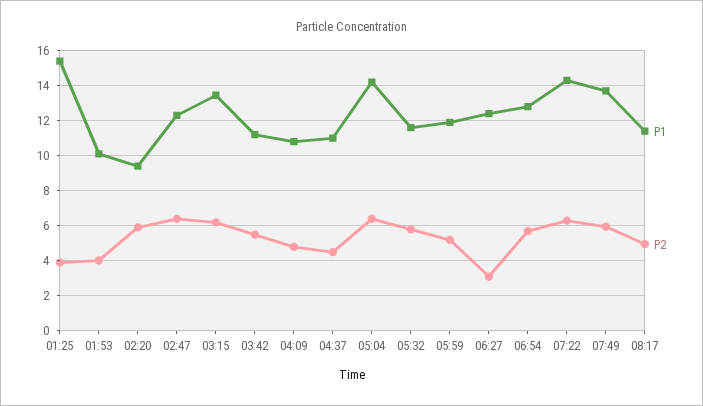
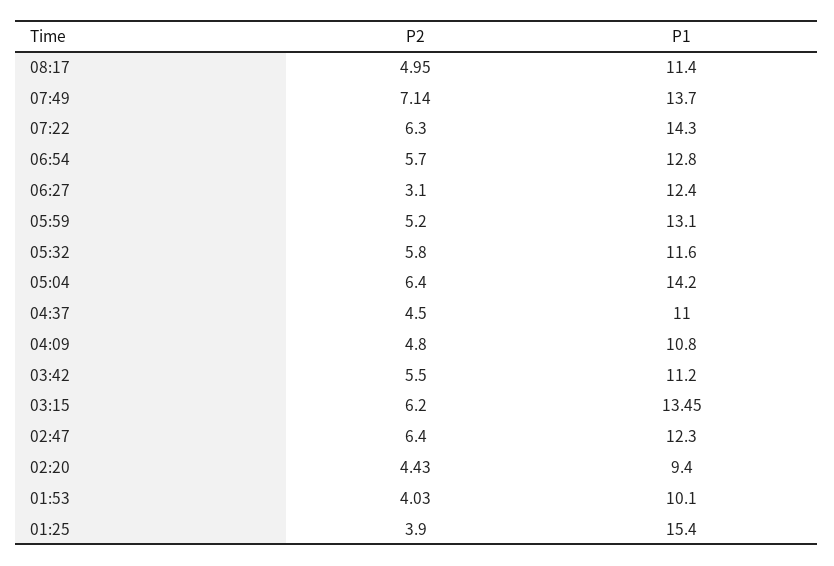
P2, 02:20: 6 -> 4.43
P1, 05:59: 12 -> 13.1
P2, 07:49: 6 -> 7.14

